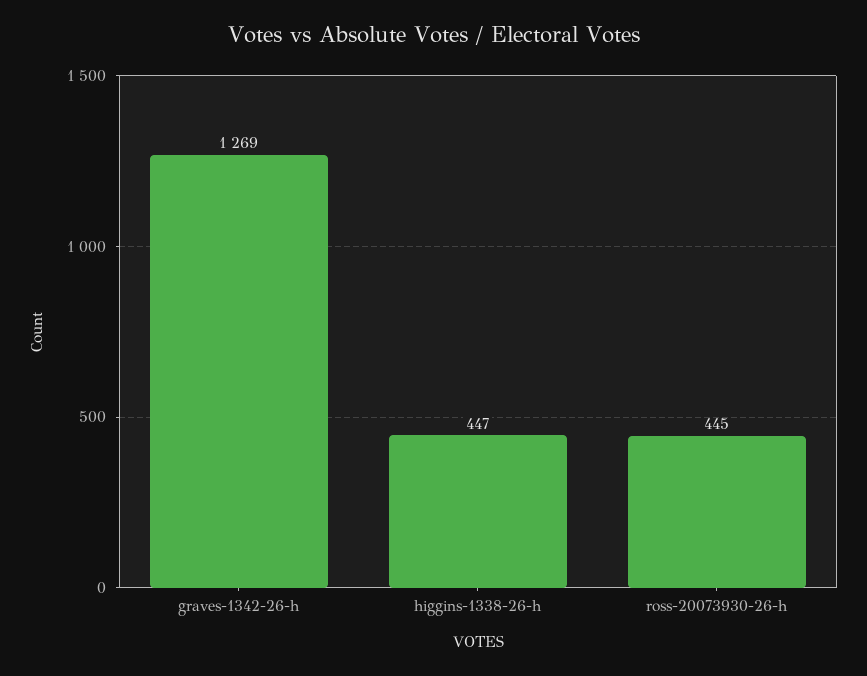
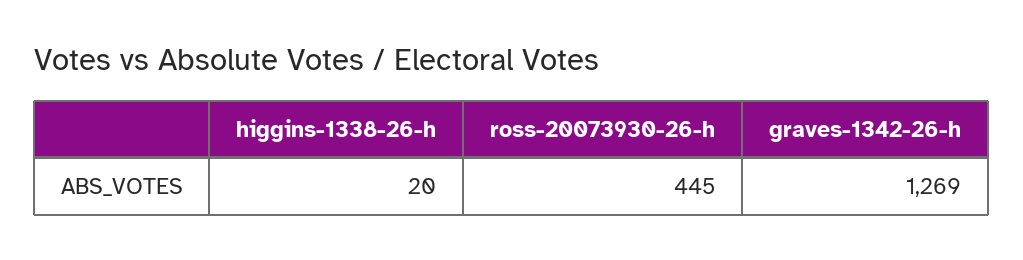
higgins-1338-26-h: 447 -> 20

